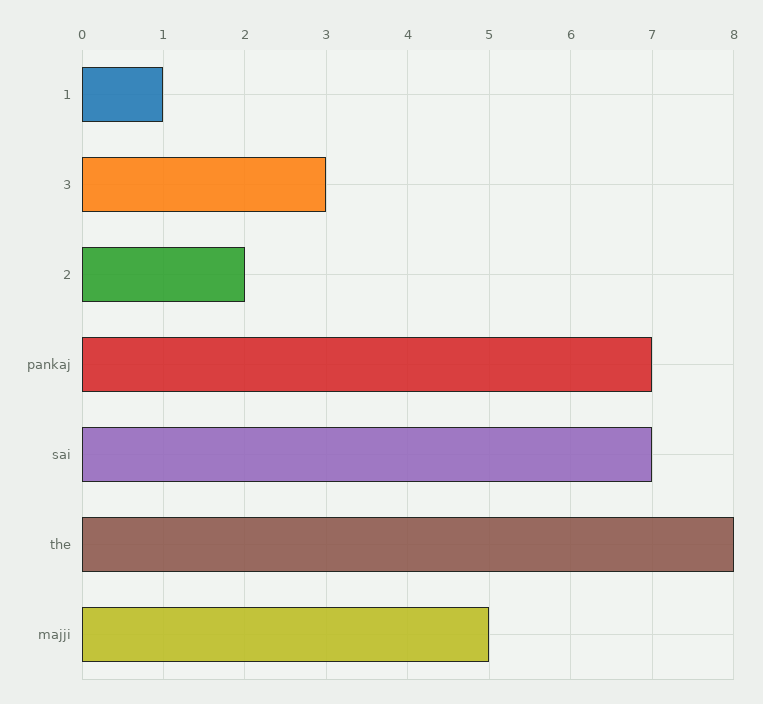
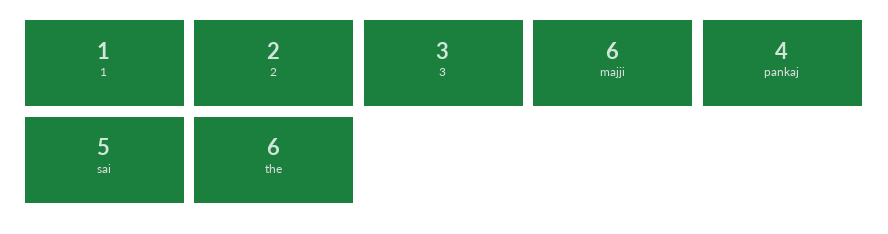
pankaj: 7 -> 4
sai: 7 -> 5
the: 8 -> 6
majji: 5 -> 6

